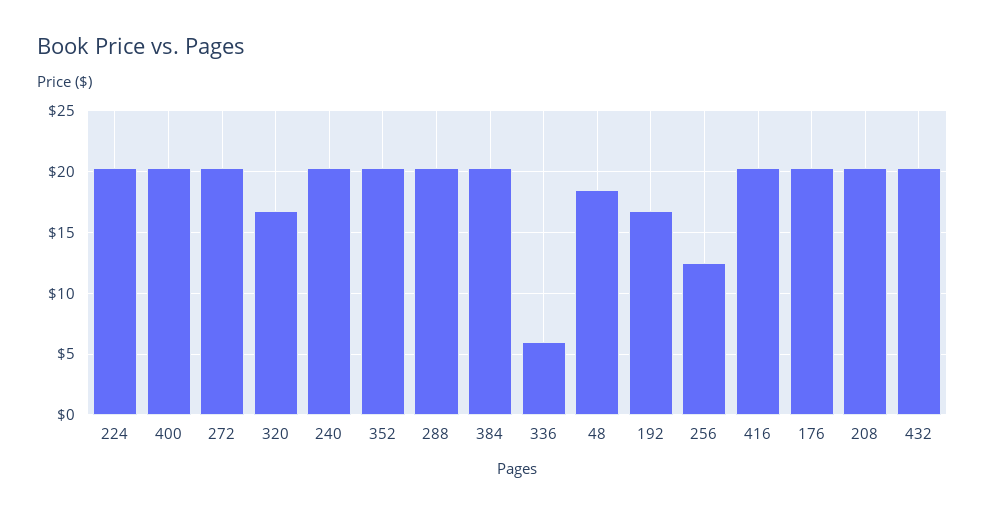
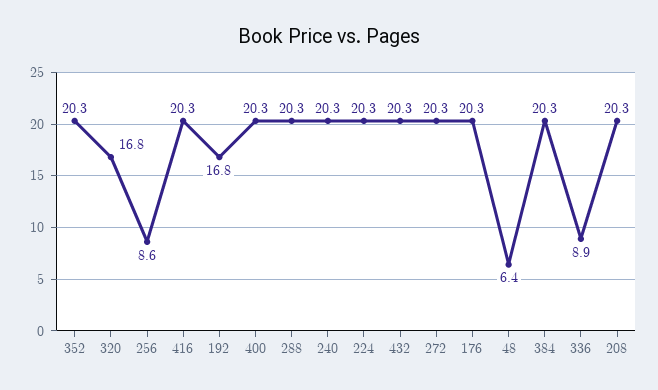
336: 6 -> 8.9
48: 18.5 -> 6.4
256: 12.5 -> 8.6

